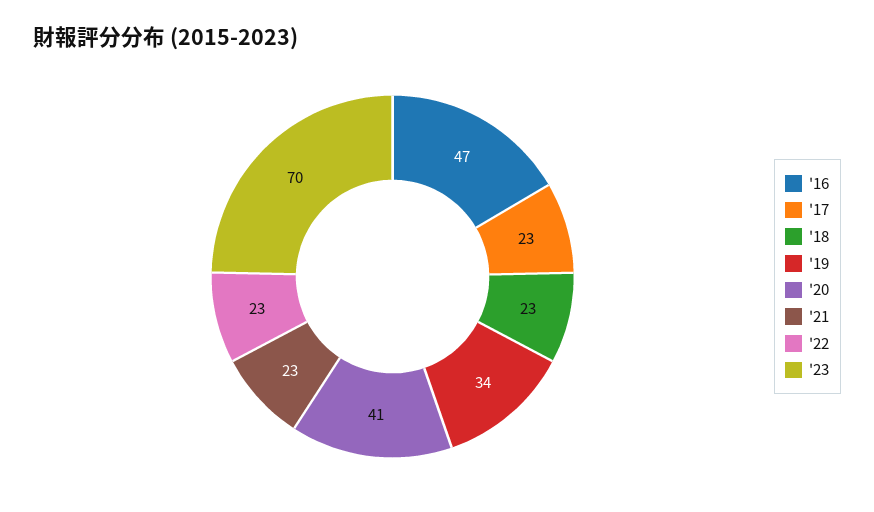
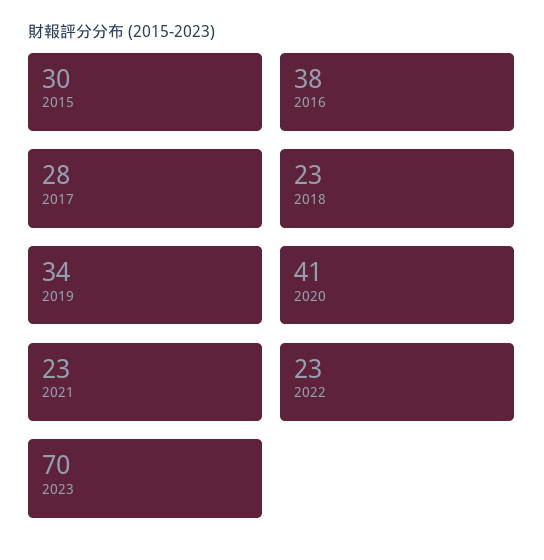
'16: 47 -> 38
'17: 23 -> 28
2015: none -> 30

